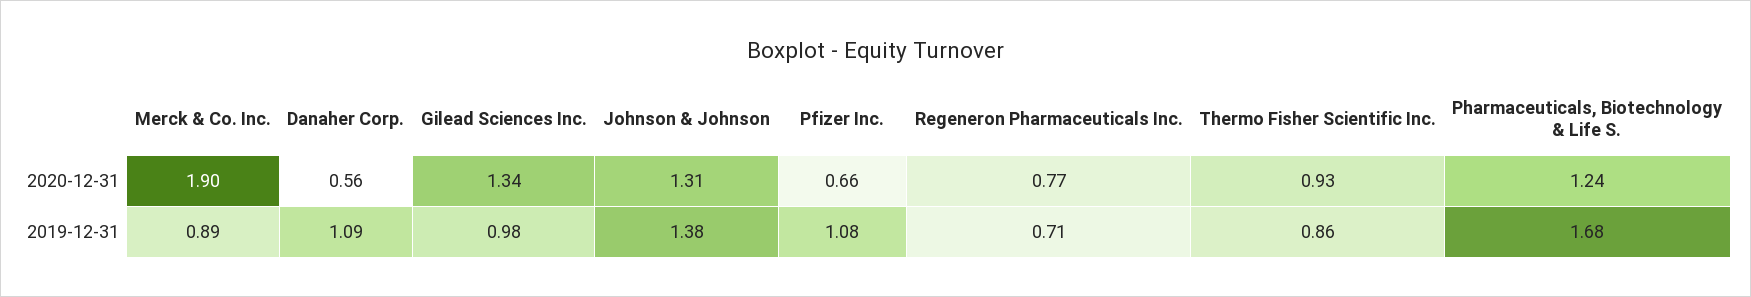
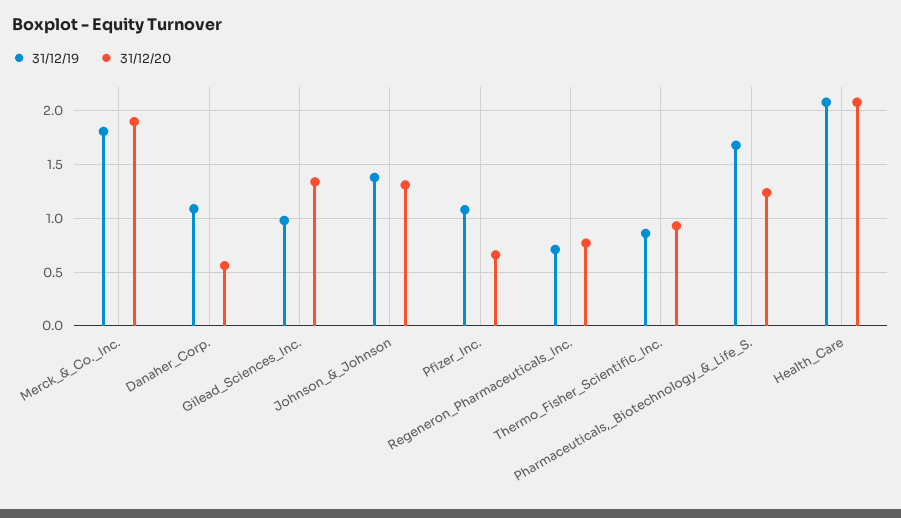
2019-12-31, Merck & Co. Inc.: 0.89 -> 1.8
2019-12-31, Health_Care: none -> 2.1
2020-12-31, Health_Care: none -> 2.1

